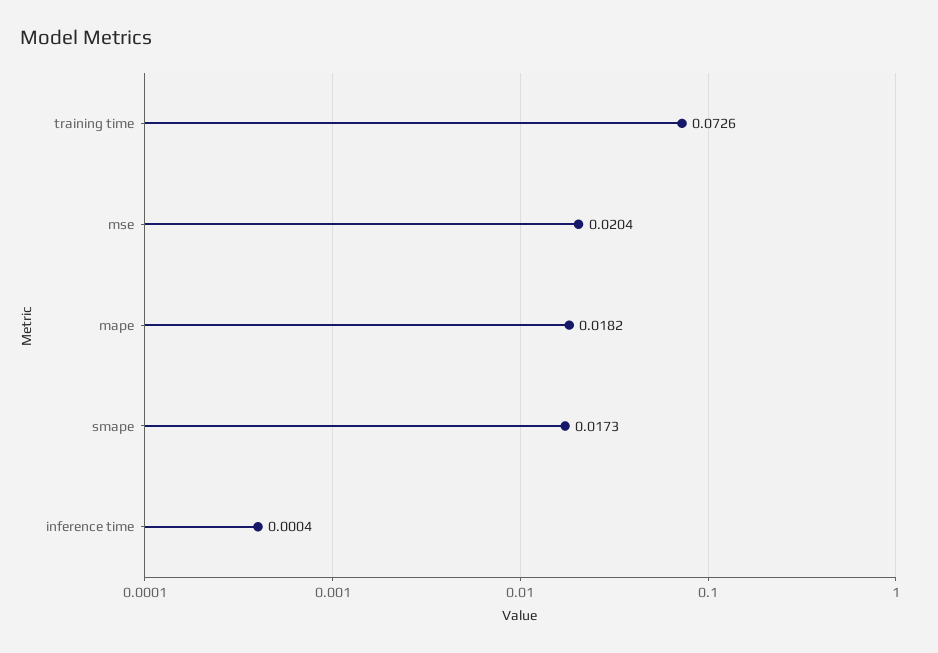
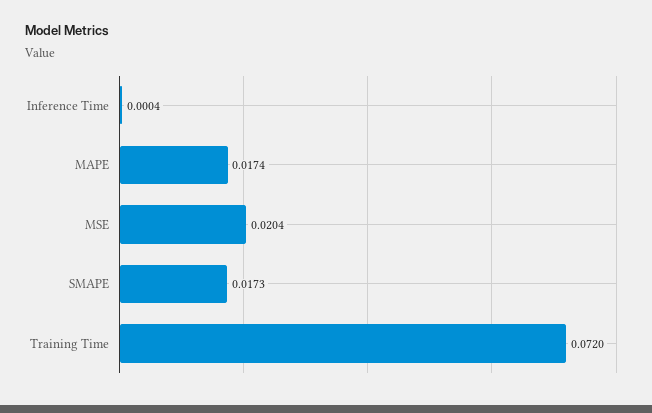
training time: 0.0726 -> 0.072
mape: 0.0182 -> 0.0174

